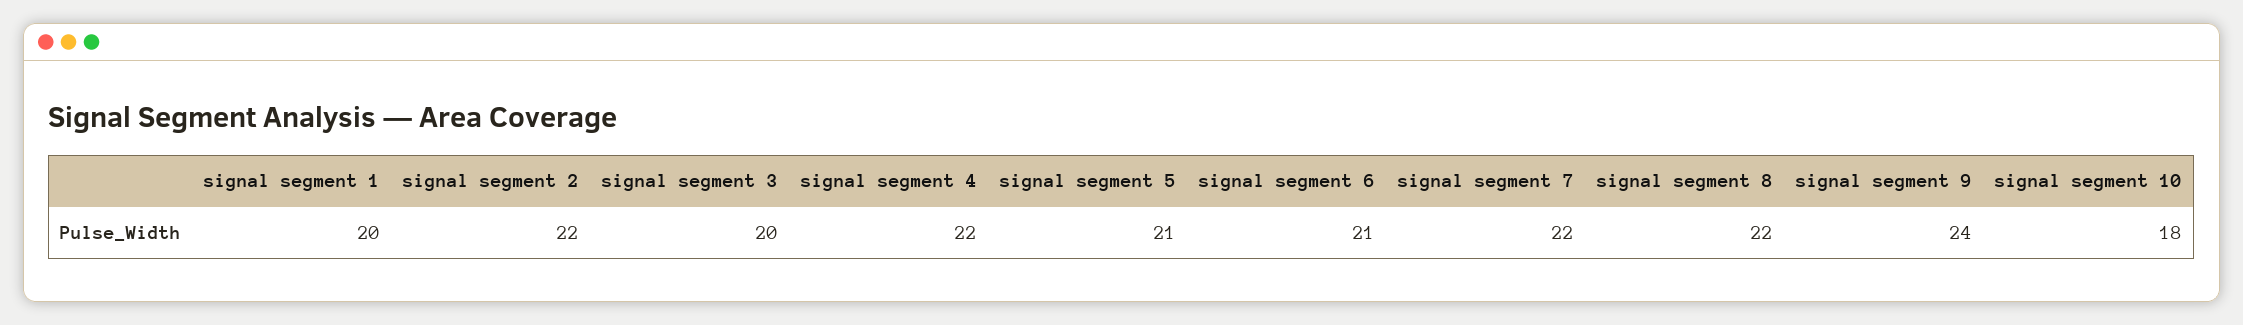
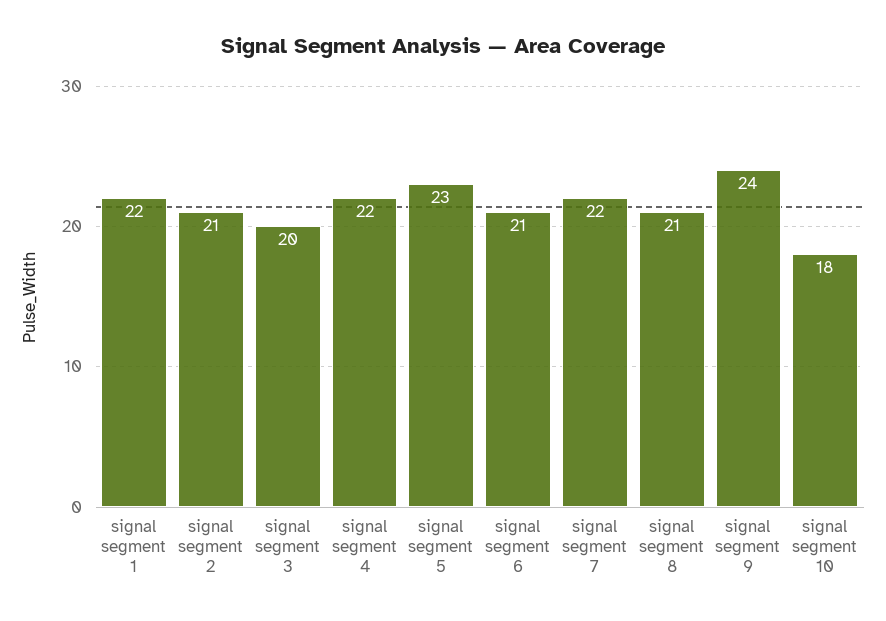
signal segment 1: 20 -> 22
signal segment 2: 22 -> 21
signal segment 5: 21 -> 23
signal segment 8: 22 -> 21

